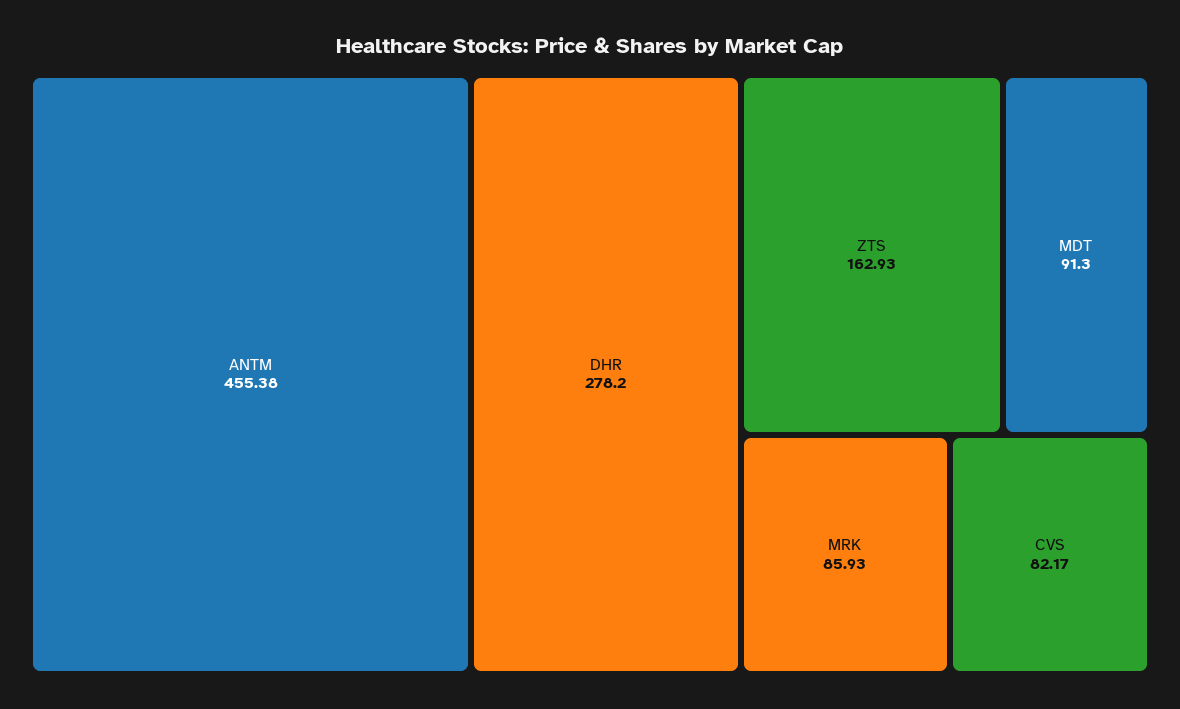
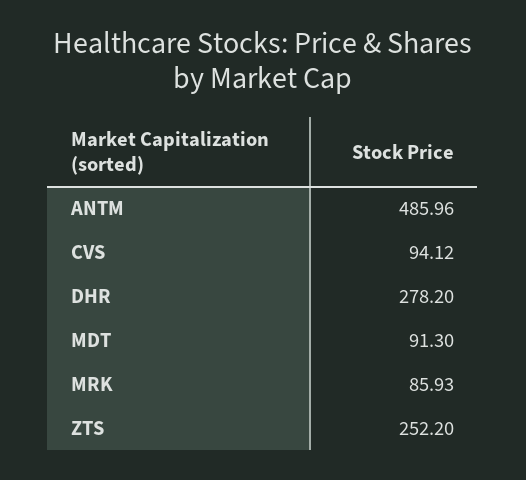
ANTM: 455.38 -> 485.96
ZTS: 162.93 -> 252.2
CVS: 82.17 -> 94.12

